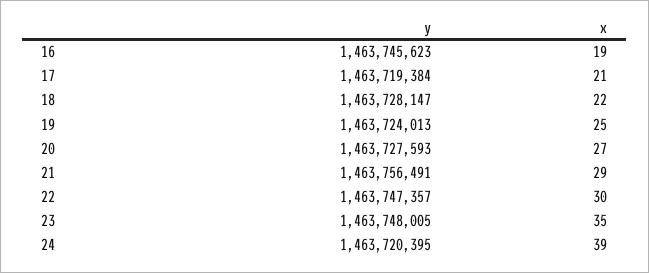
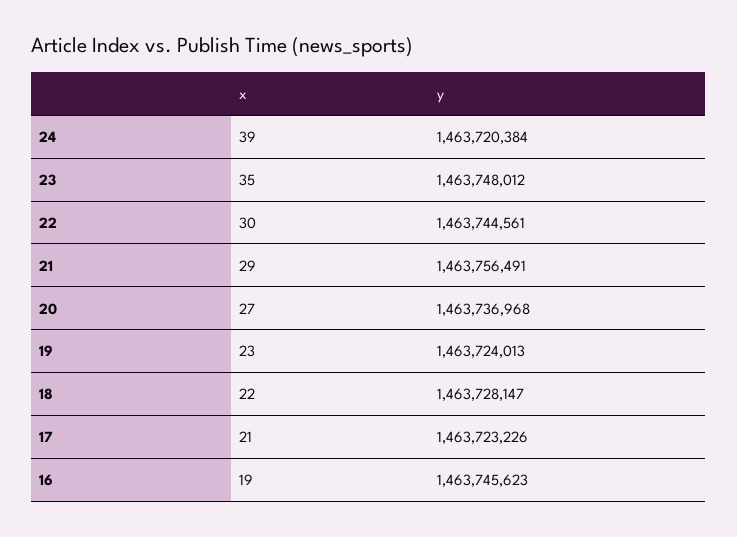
y, 17: 1463719384 -> 1463723226
x, 19: 25 -> 23
y, 20: 1463727593 -> 1463736968
y, 22: 1463747357 -> 1463744561
y, 23: 1463748005 -> 1463748012
y, 24: 1463720395 -> 1463720384

